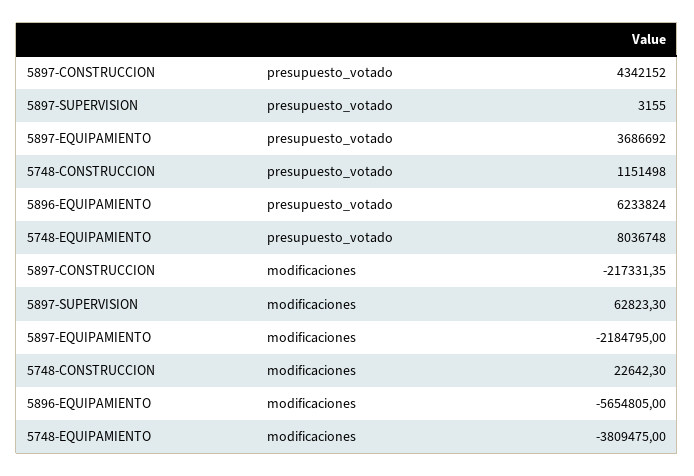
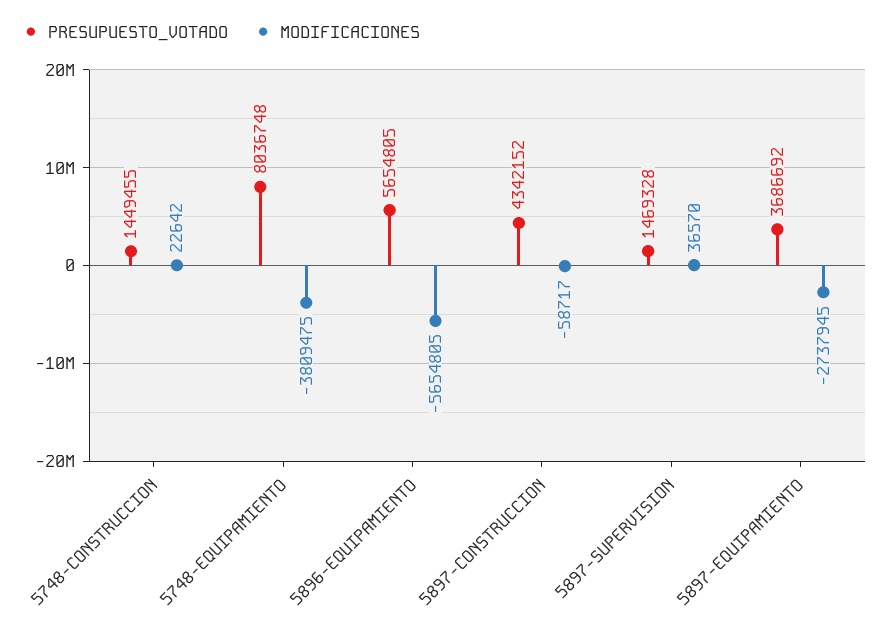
presupuesto_votado, 5897-SUPERVISION: 3155 -> 1469328
presupuesto_votado, 5748-CONSTRUCCION: 1151498 -> 1449455
presupuesto_votado, 5896-EQUIPAMIENTO: 6233824 -> 5654805
modificaciones, 5897-CONSTRUCCION: -217331.35 -> -58717
modificaciones, 5897-SUPERVISION: 62823.3 -> 36570
modificaciones, 5897-EQUIPAMIENTO: -2184795 -> -2737945

